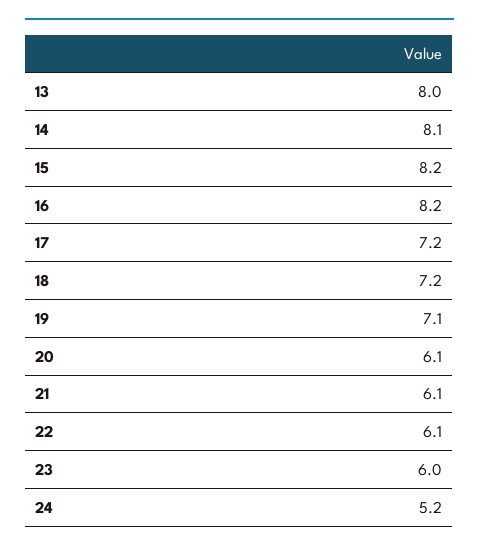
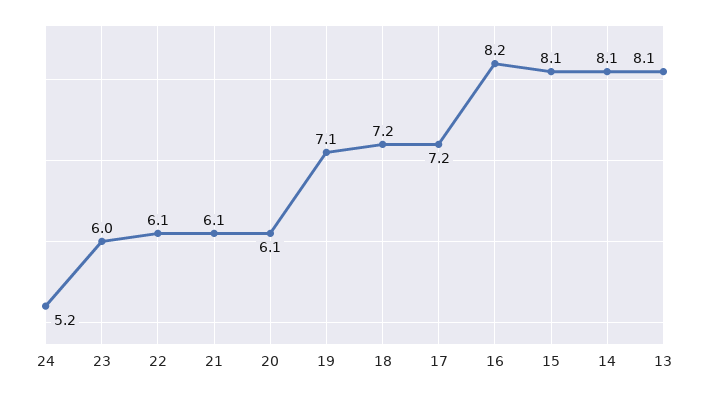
13: 8 -> 8.1
15: 8.2 -> 8.1

